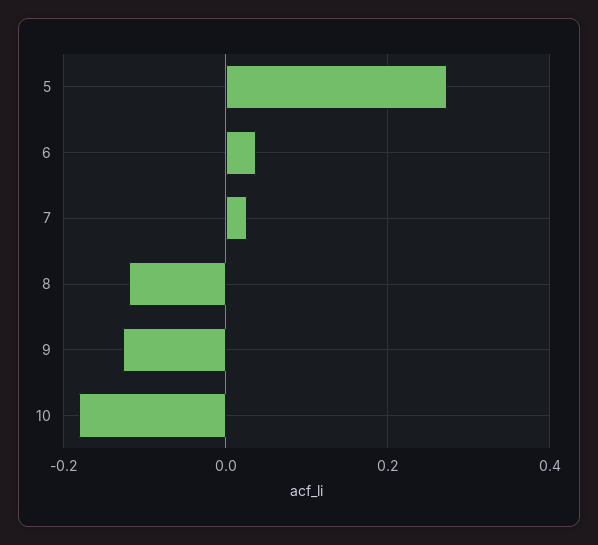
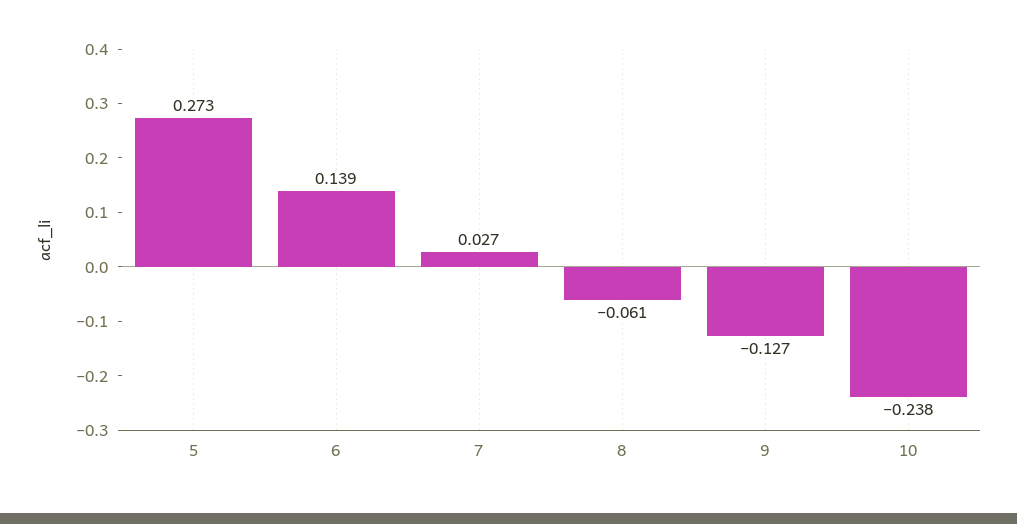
6: 0.04 -> 0.139
8: -0.12 -> -0.061
10: -0.18 -> -0.238

